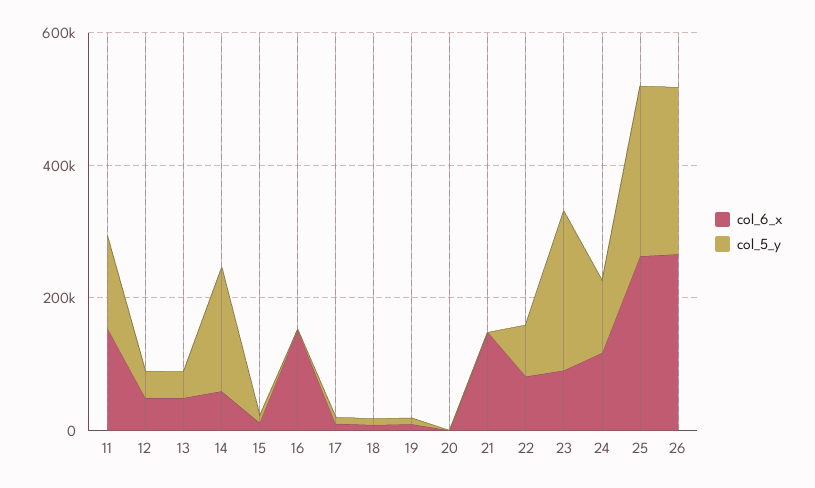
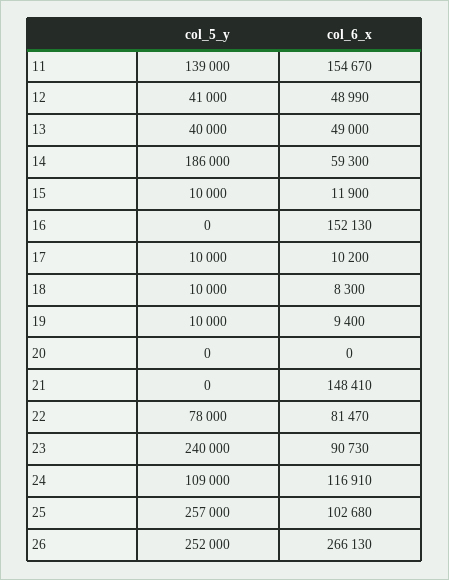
col_6_x, 25: 250000 -> 102680

